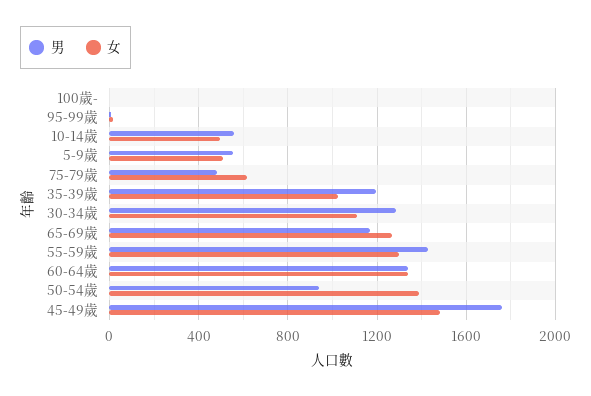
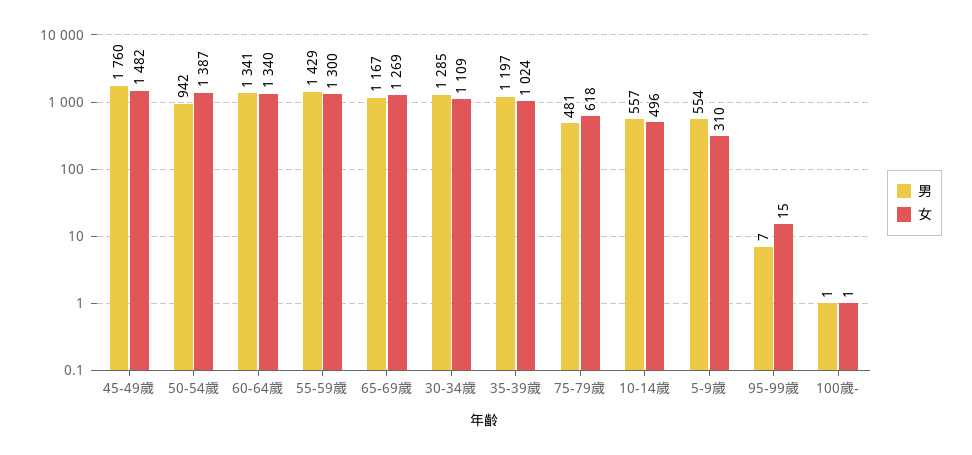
女, 5-9歲: 500 -> 310

